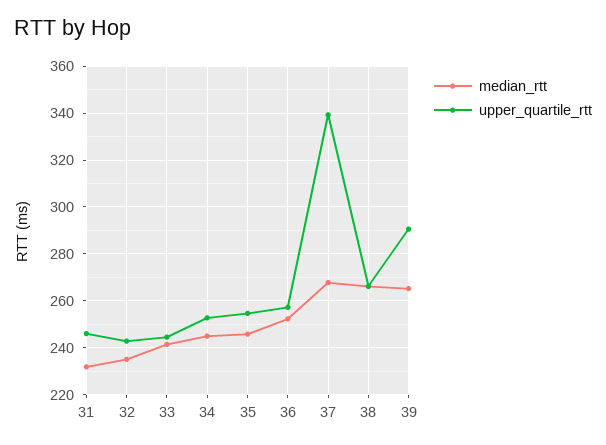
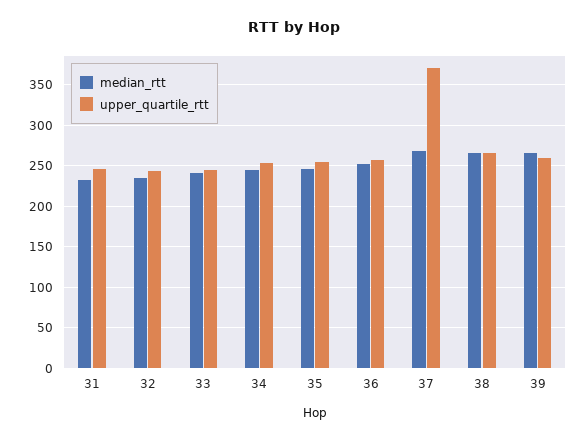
upper_quartile_rtt, 37: 340 -> 370
upper_quartile_rtt, 39: 290 -> 260

